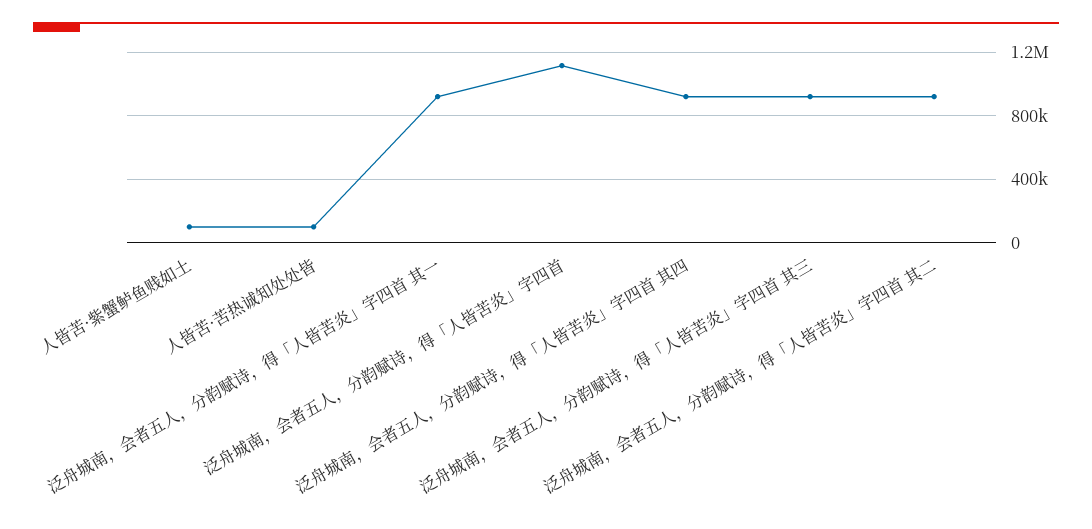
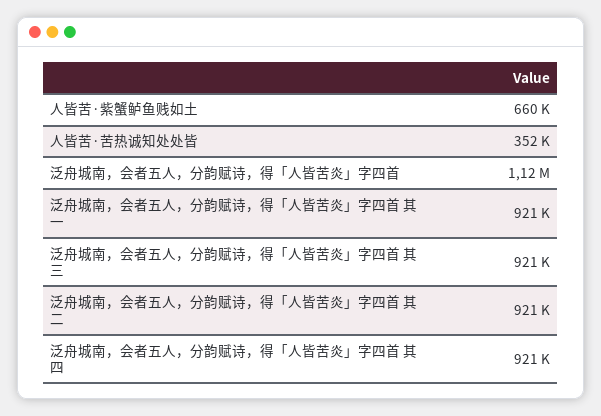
人皆苦·紫蟹鲈鱼贱如土: 100000 -> 660000
人皆苦·苦热诚知处处皆: 100000 -> 352000

